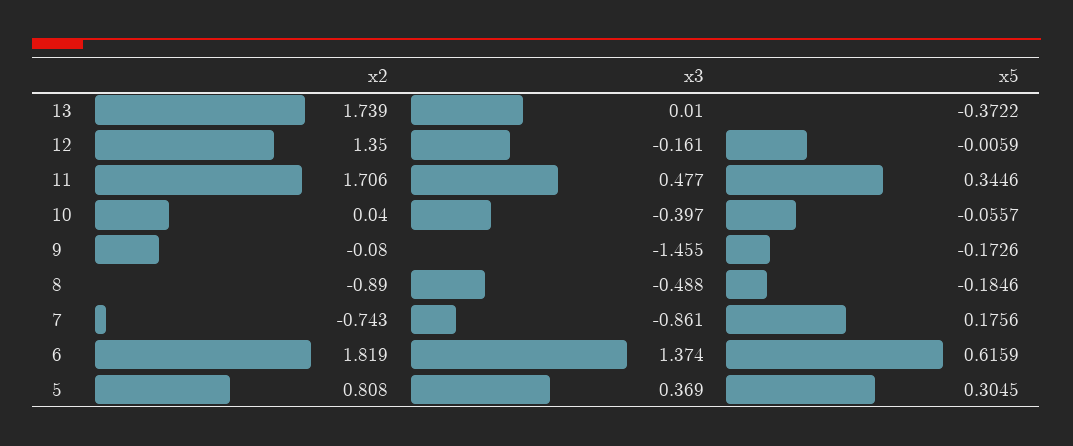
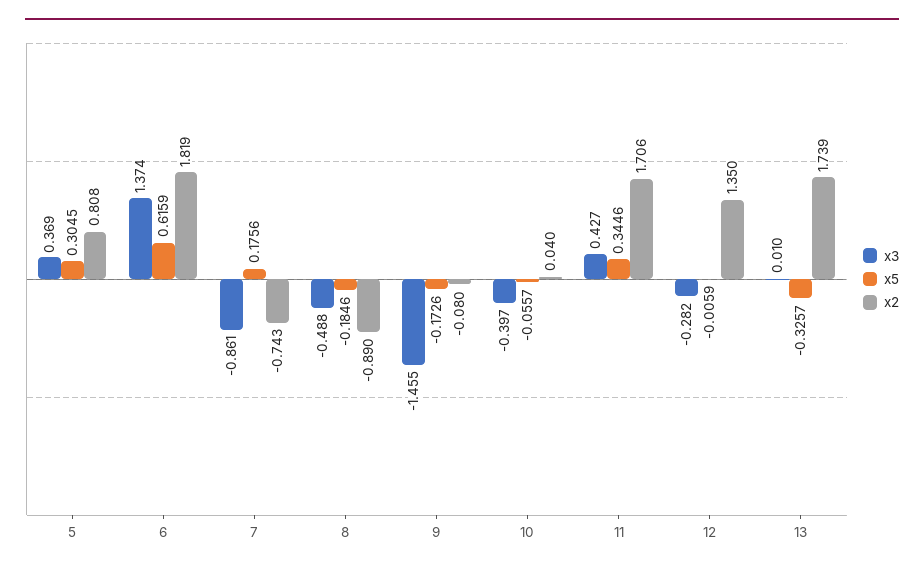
x5, 13: -0.3722 -> -0.3257
x3, 12: -0.161 -> -0.282
x3, 11: 0.477 -> 0.427

